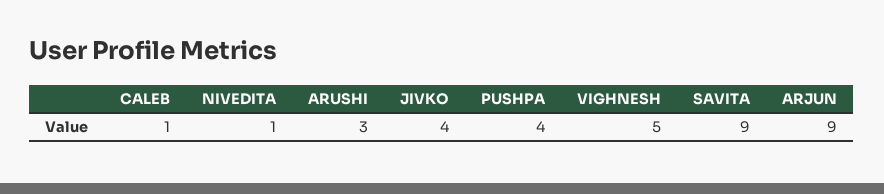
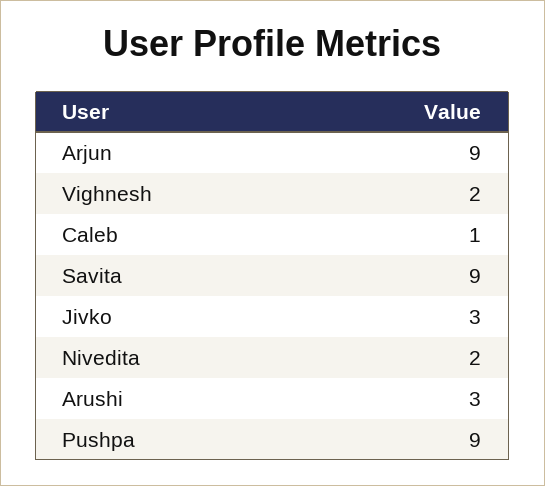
NIVEDITA: 1 -> 2
JIVKO: 4 -> 3
PUSHPA: 4 -> 9
VIGHNESH: 5 -> 2

